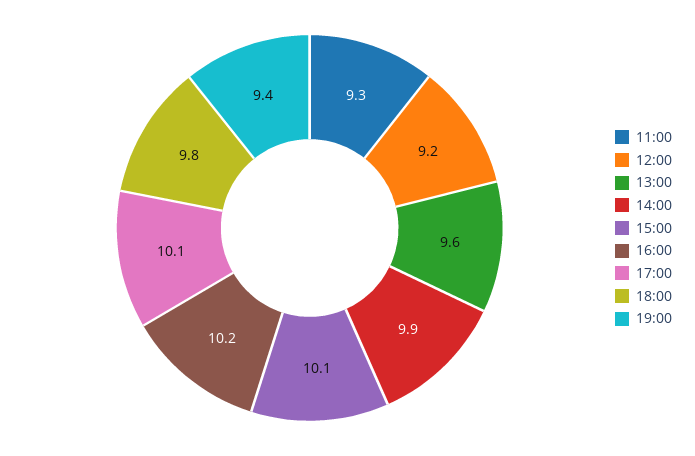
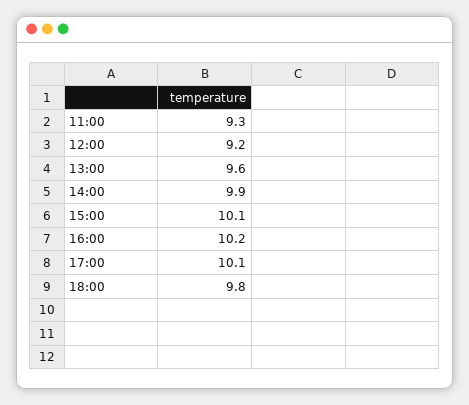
19:00: 9.4 -> none

